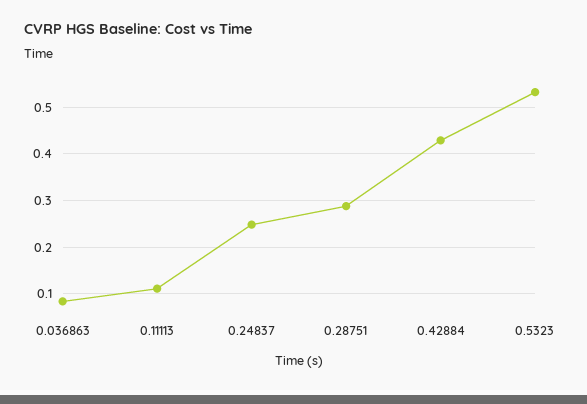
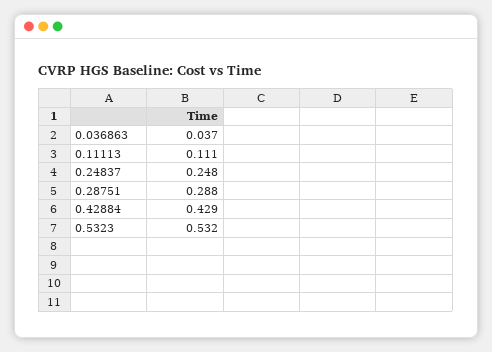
0.036863: 0.08 -> 0.037

